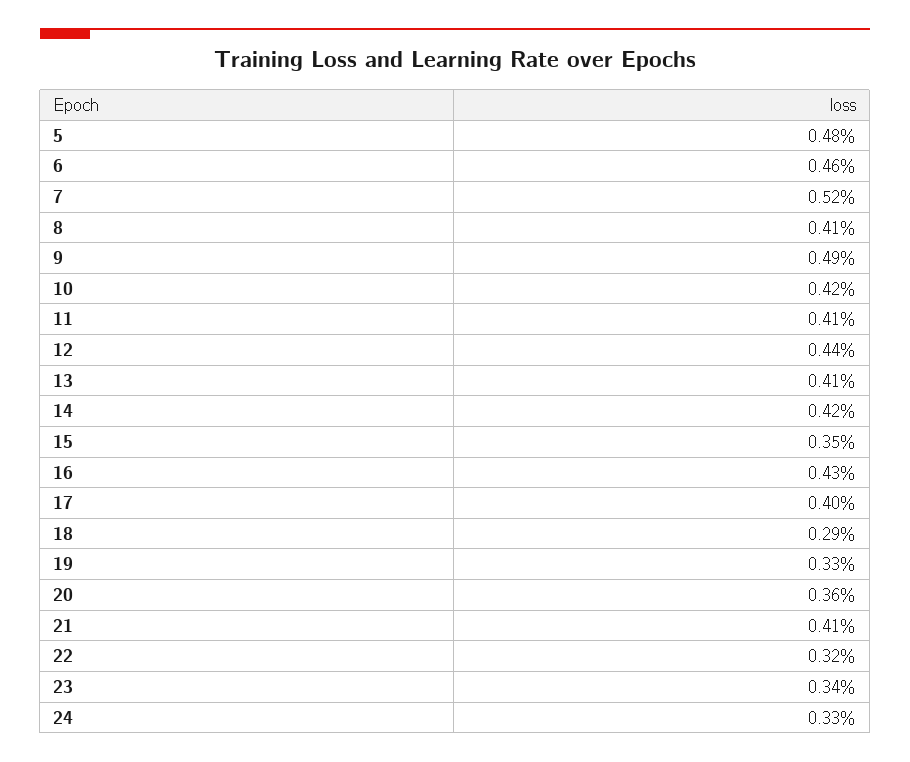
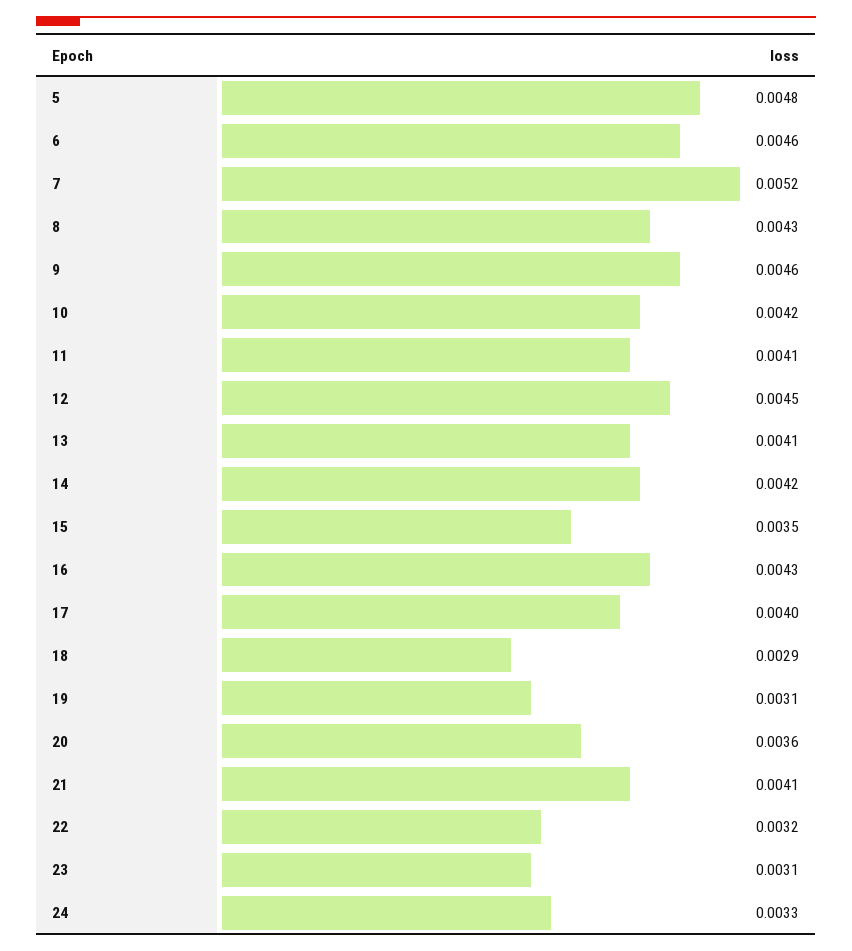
8: 0.0041 -> 0.0043
9: 0.0049 -> 0.0046
12: 0.0044 -> 0.0045
19: 0.0033 -> 0.0031
23: 0.0034 -> 0.0031

